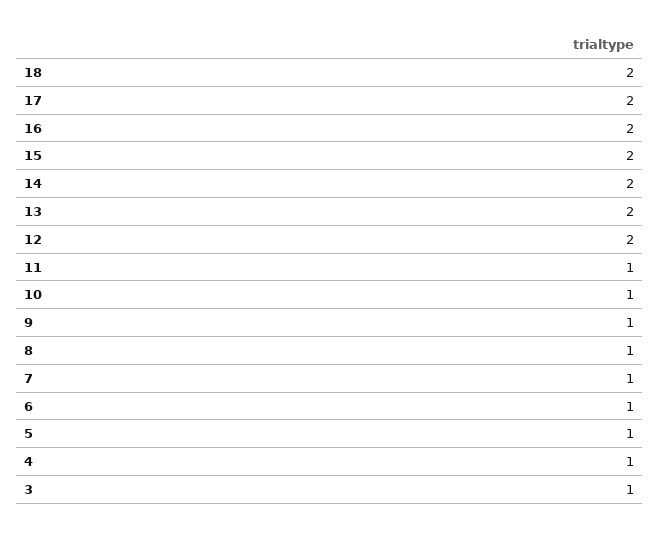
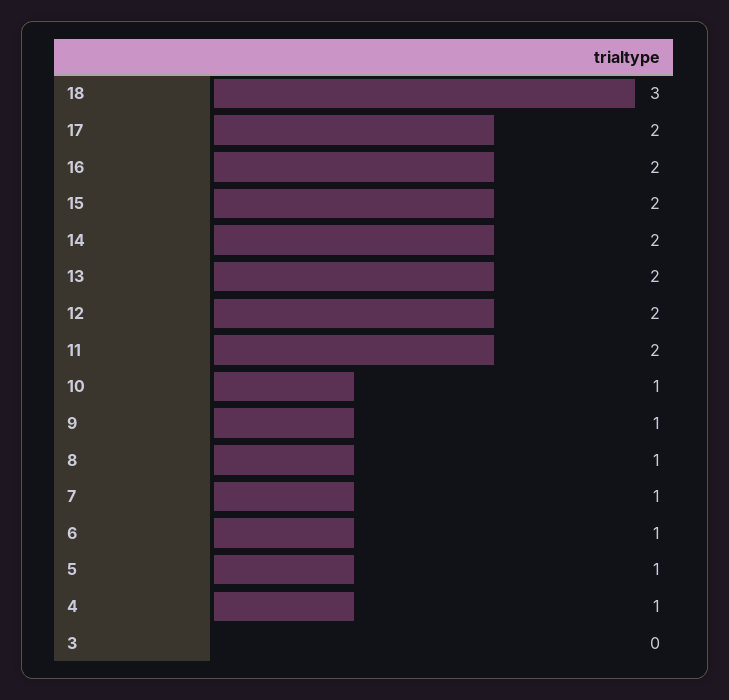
18: 2 -> 3
11: 1 -> 2
3: 1 -> 0

